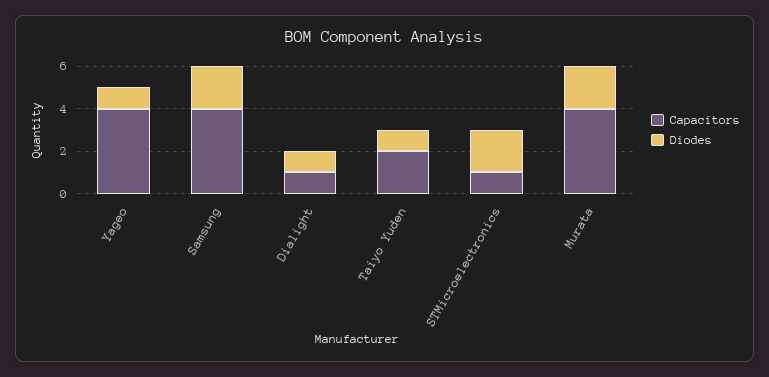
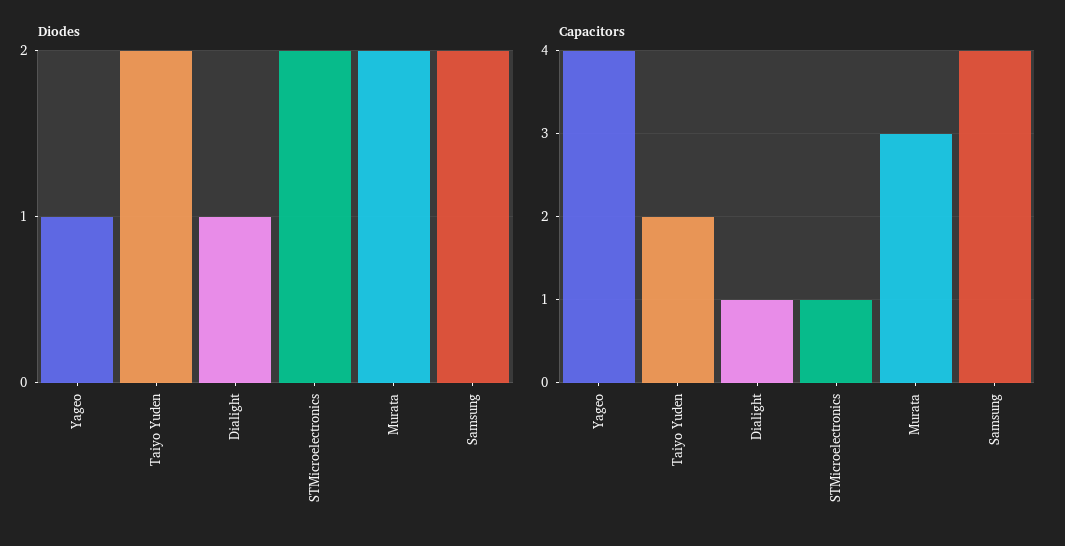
Diodes, Taiyo Yuden: 1 -> 2
Capacitors, Murata: 4 -> 3

